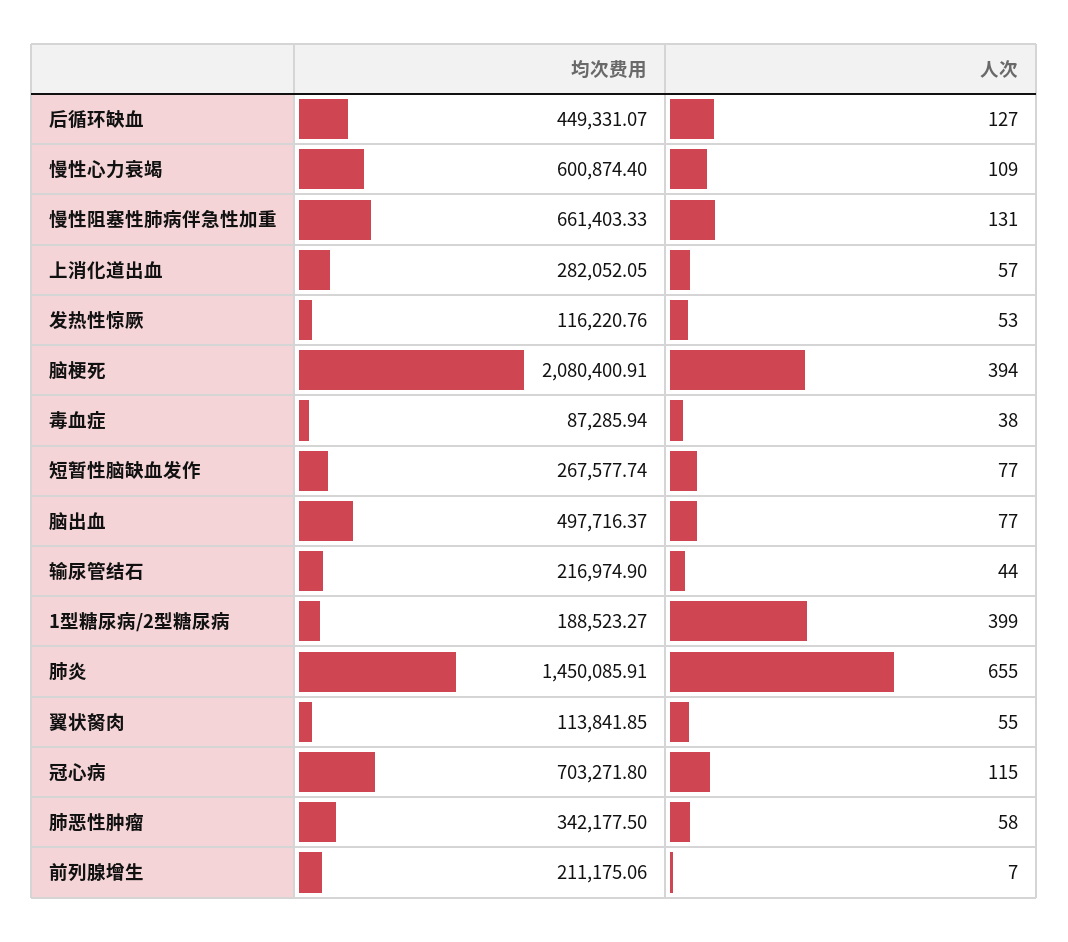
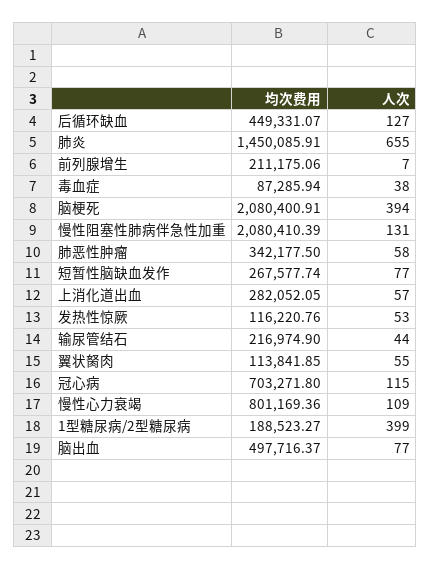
均次费用, 慢性心力衰竭: 600874.4 -> 801169.36
均次费用, 慢性阻塞性肺病伴急性加重: 661403.33 -> 2080410.39

